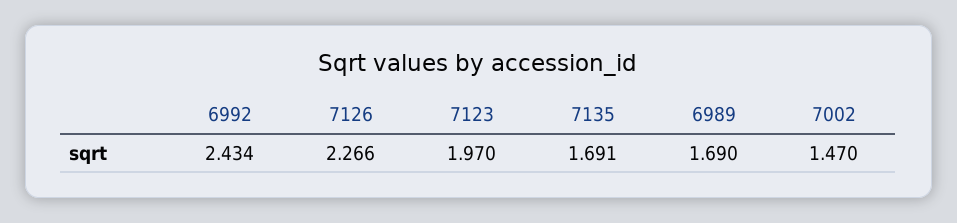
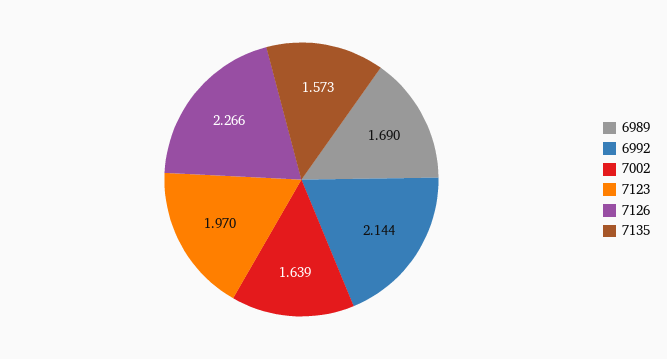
6992: 2.434 -> 2.144
7135: 1.691 -> 1.573
7002: 1.47 -> 1.639

